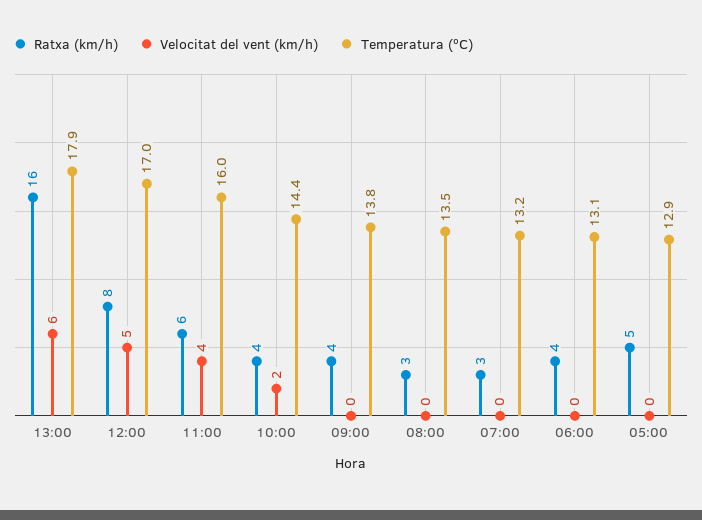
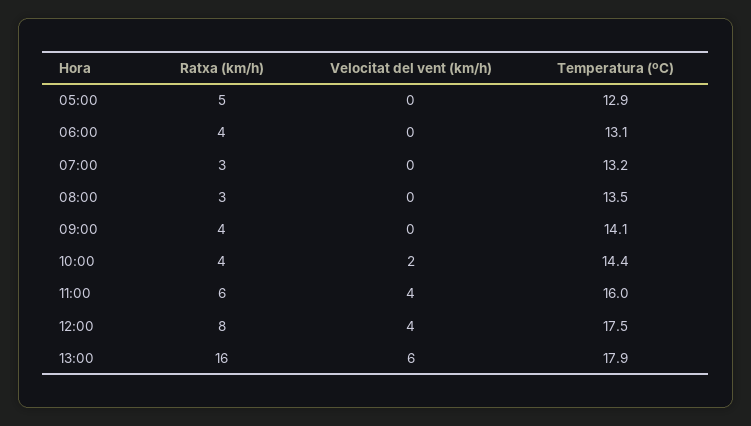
Velocitat del vent (km/h), 12:00: 5 -> 4
Temperatura (ºC), 12:00: 17 -> 17.5
Temperatura (ºC), 09:00: 13.8 -> 14.1

